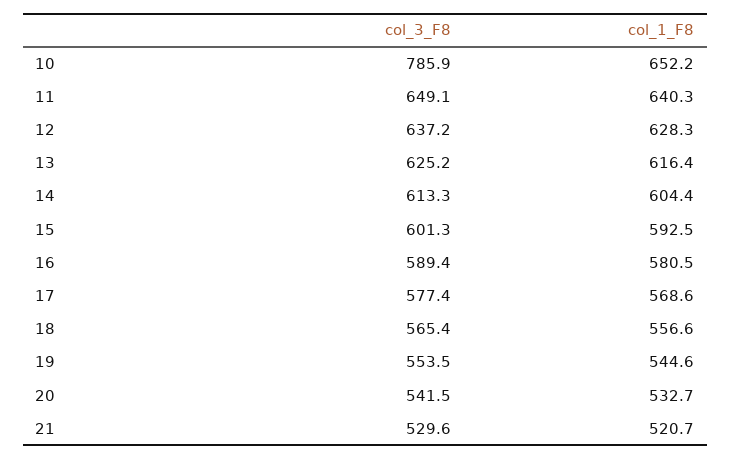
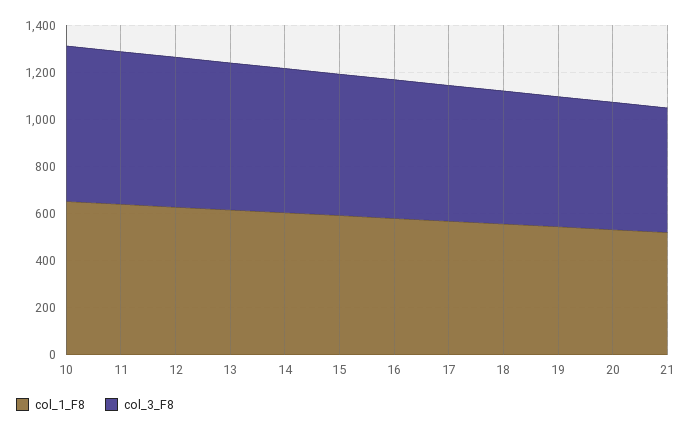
col_3_F8, 10: 785.9 -> 650

